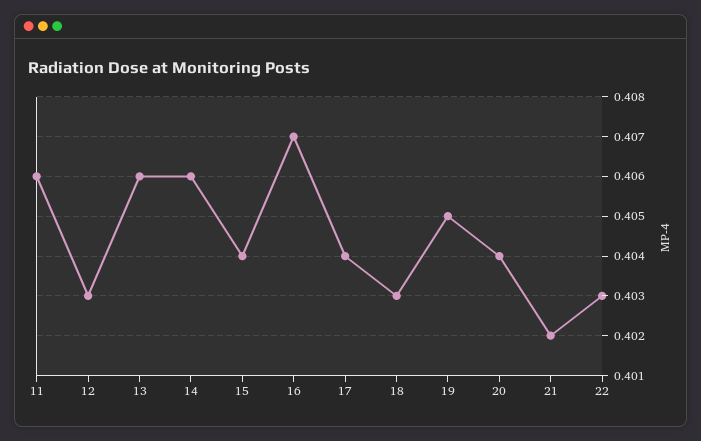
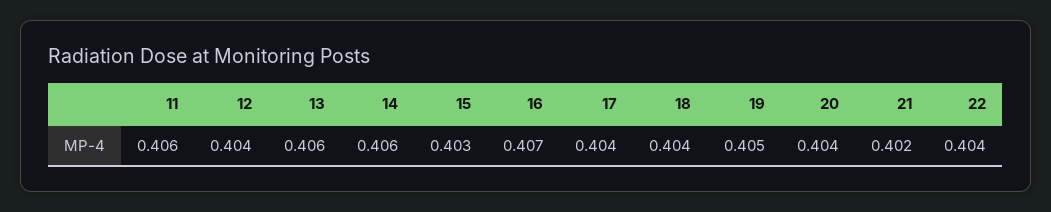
12: 0.403 -> 0.404
15: 0.404 -> 0.403
18: 0.403 -> 0.404
22: 0.403 -> 0.404

